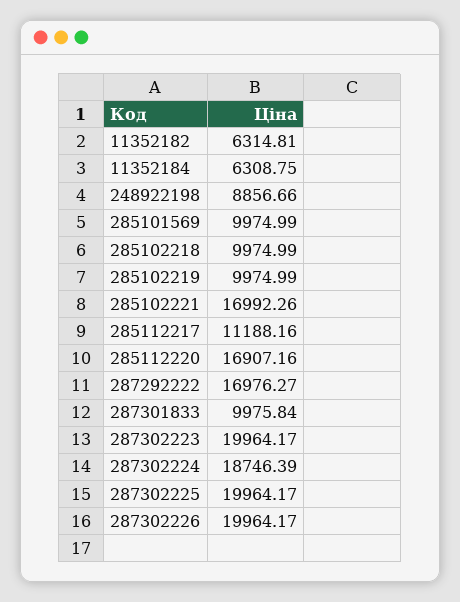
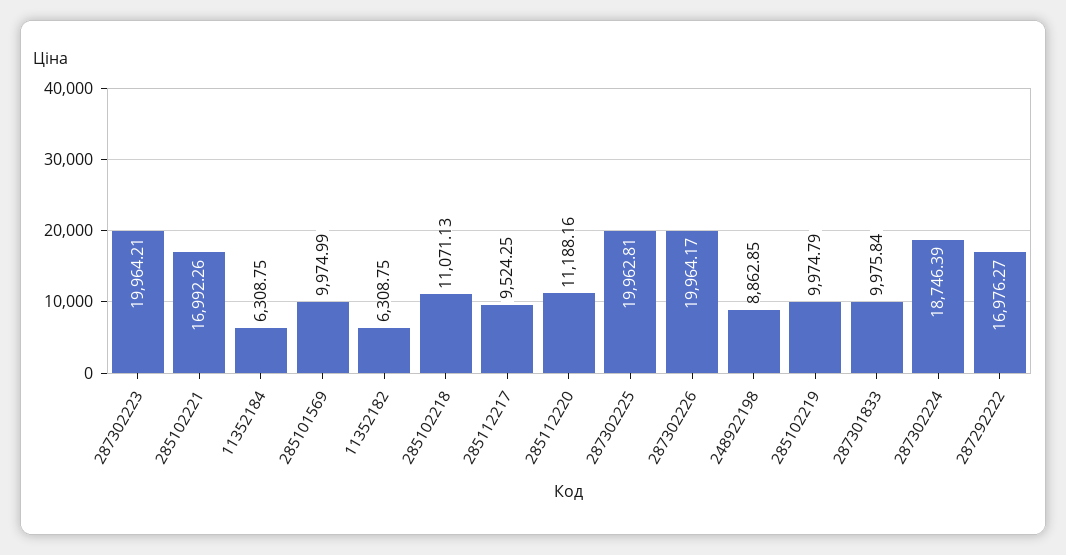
11352182: 6314.81 -> 6308.75
248922198: 8856.66 -> 8862.85
285102218: 9974.99 -> 11071.13
285102219: 9974.99 -> 9974.79
285112217: 11188.16 -> 9524.25
285112220: 16907.16 -> 11188.16
287302223: 19964.17 -> 19964.21
287302225: 19964.17 -> 19962.81

